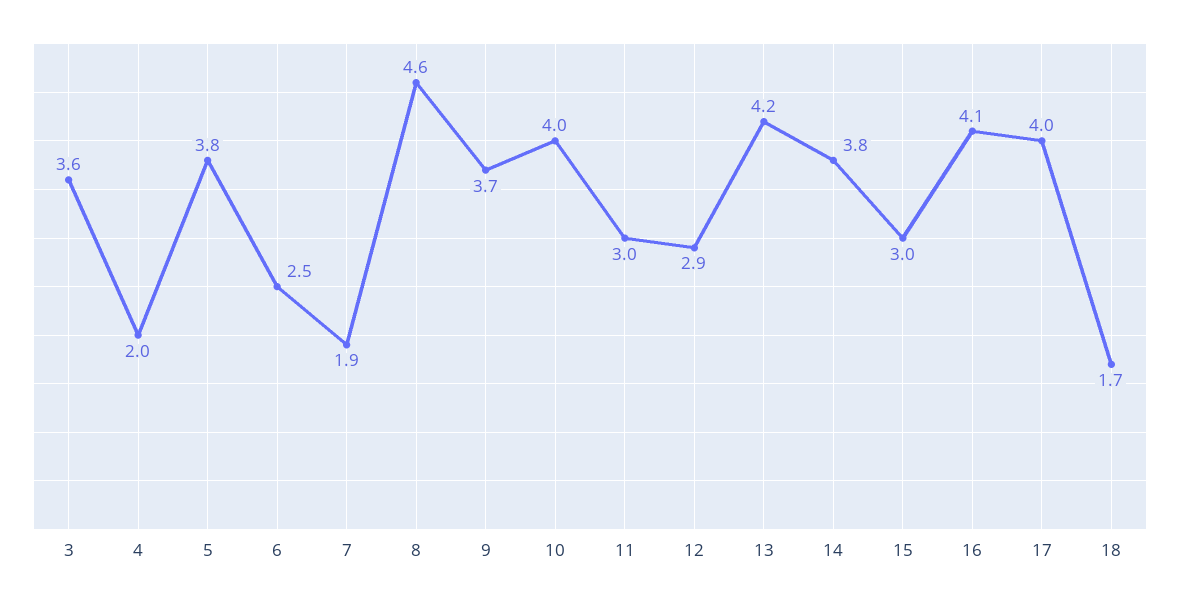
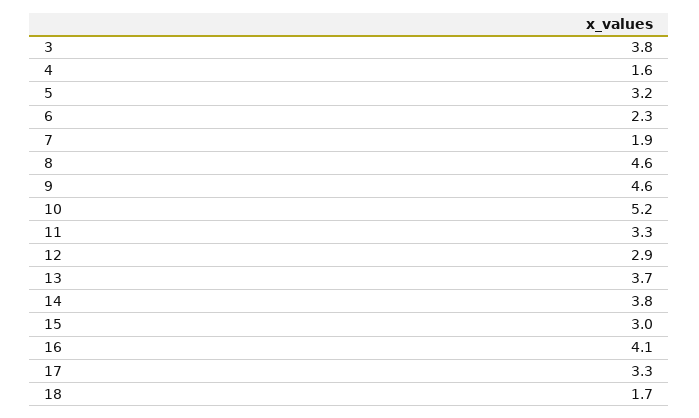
3: 3.6 -> 3.8
4: 2 -> 1.6
5: 3.8 -> 3.2
6: 2.5 -> 2.3
9: 3.7 -> 4.6
10: 4 -> 5.2
11: 3 -> 3.3
13: 4.2 -> 3.7
17: 4 -> 3.3

